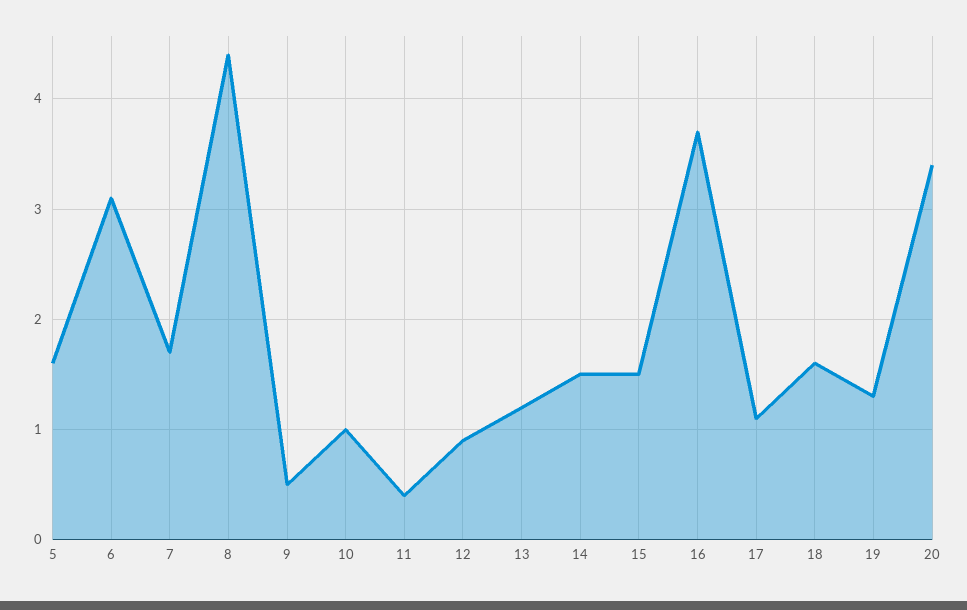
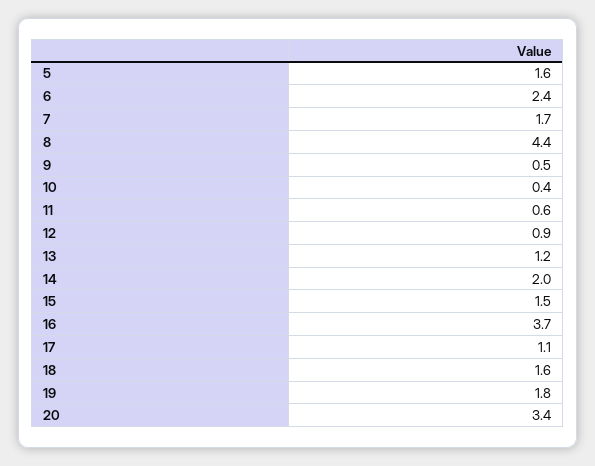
6: 3.1 -> 2.4
10: 1 -> 0.4
11: 0.4 -> 0.6
14: 1.5 -> 2
19: 1.3 -> 1.8

